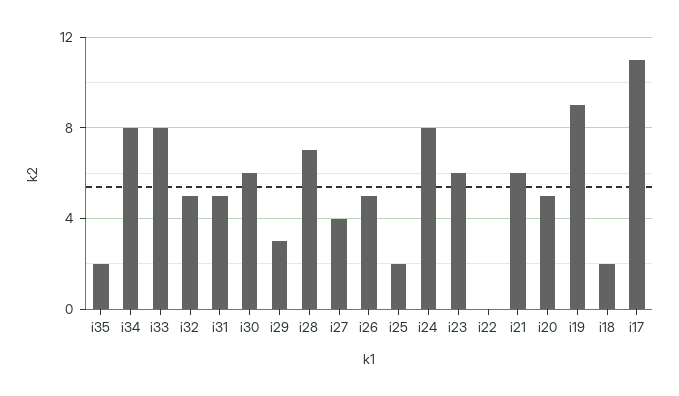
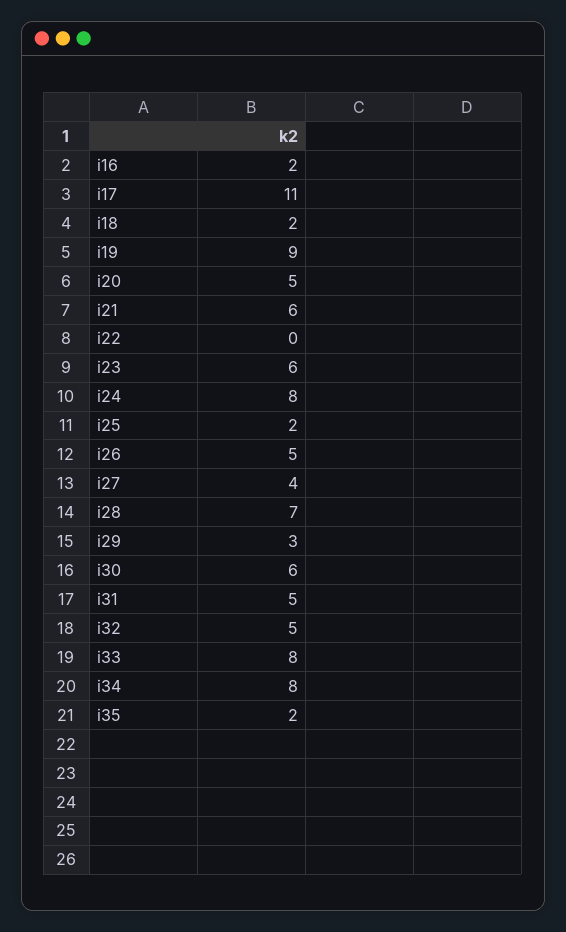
i16: none -> 2

